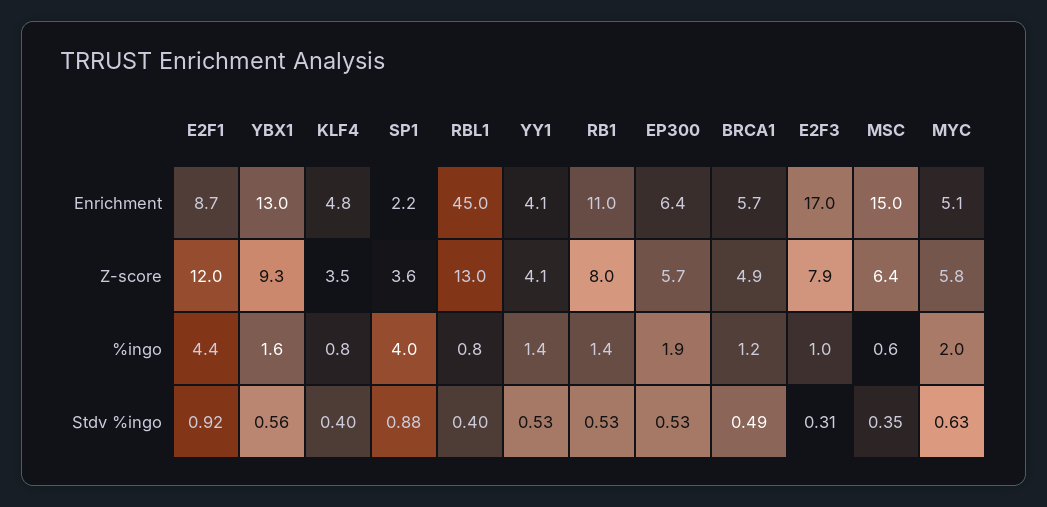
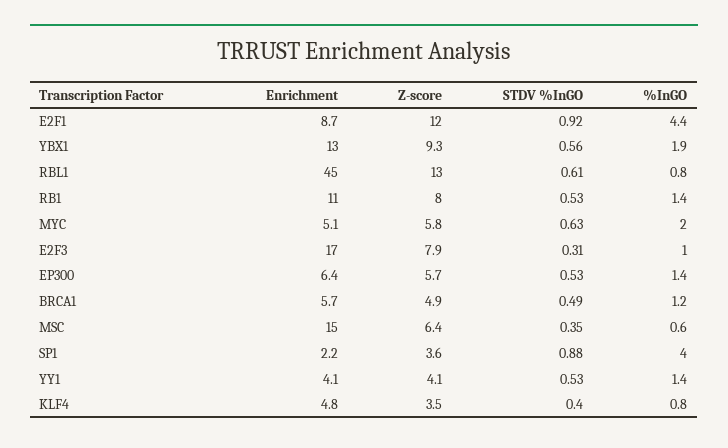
YBX1, %ingo: 1.6 -> 1.9
EP300, %ingo: 1.9 -> 1.4
RBL1, Stdv %ingo: 0.4 -> 0.61

